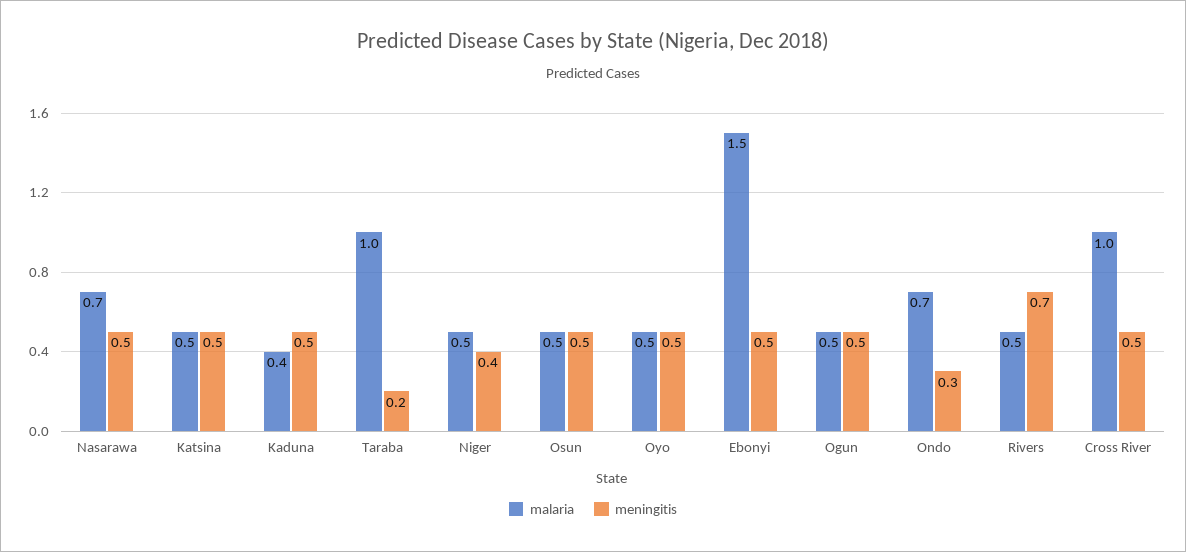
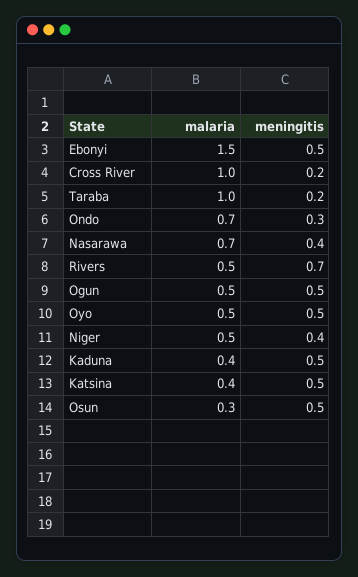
meningitis, Nasarawa: 0.5 -> 0.4
malaria, Katsina: 0.5 -> 0.4
malaria, Osun: 0.5 -> 0.3
meningitis, Cross River: 0.5 -> 0.2

